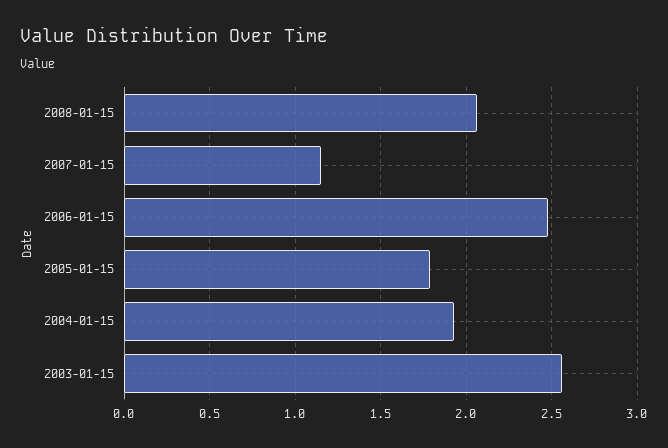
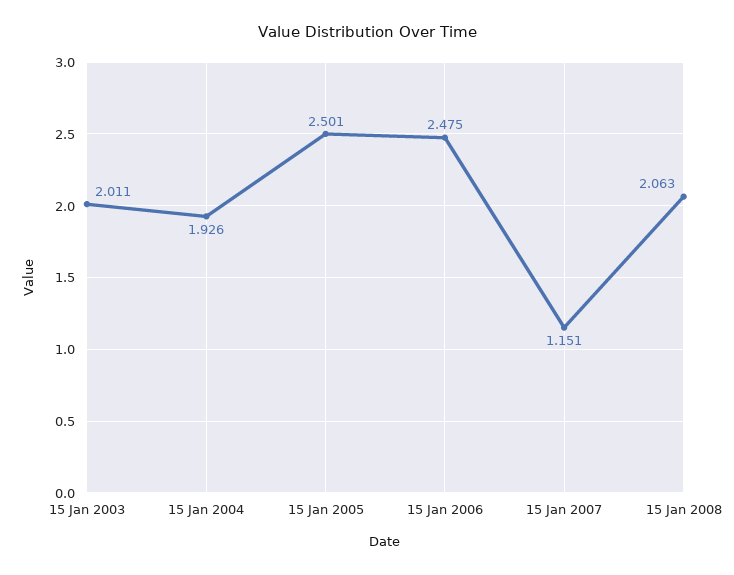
2005-01-15: 1.8 -> 2.501
2003-01-15: 2.55 -> 2.011

